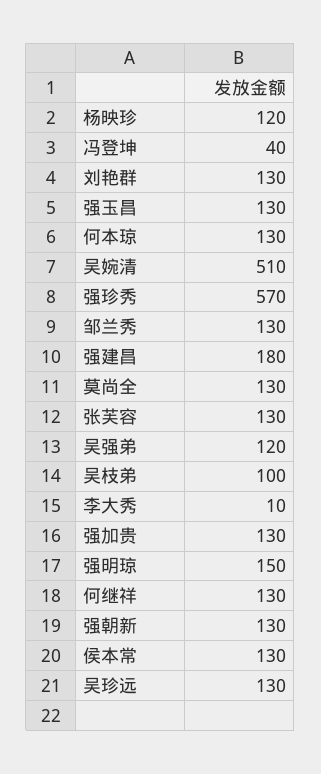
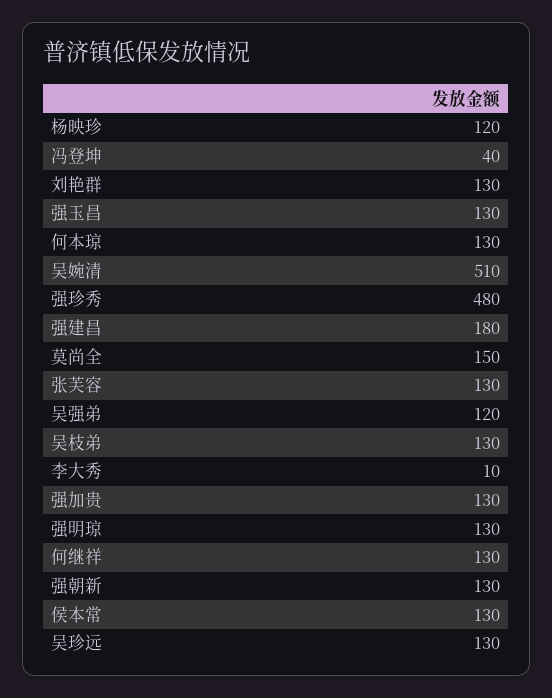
强珍秀: 570 -> 480
邹兰秀: 130 -> none
莫尚全: 130 -> 150
吴枝弟: 100 -> 130
强明琼: 150 -> 130

